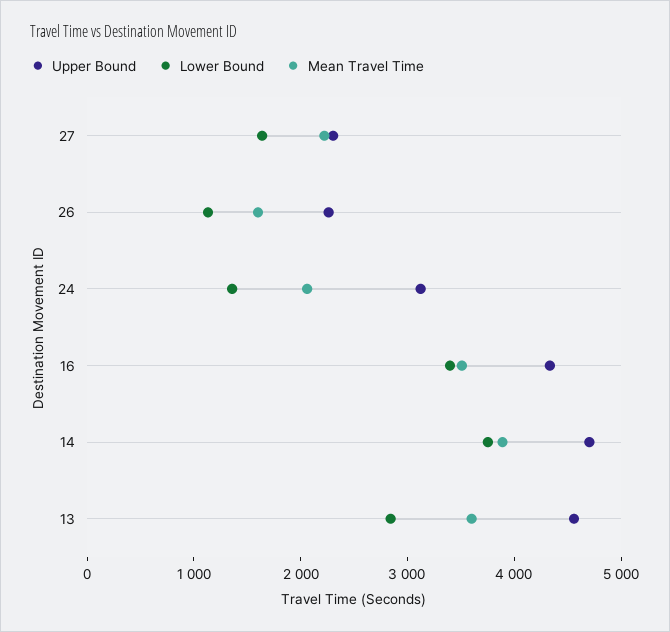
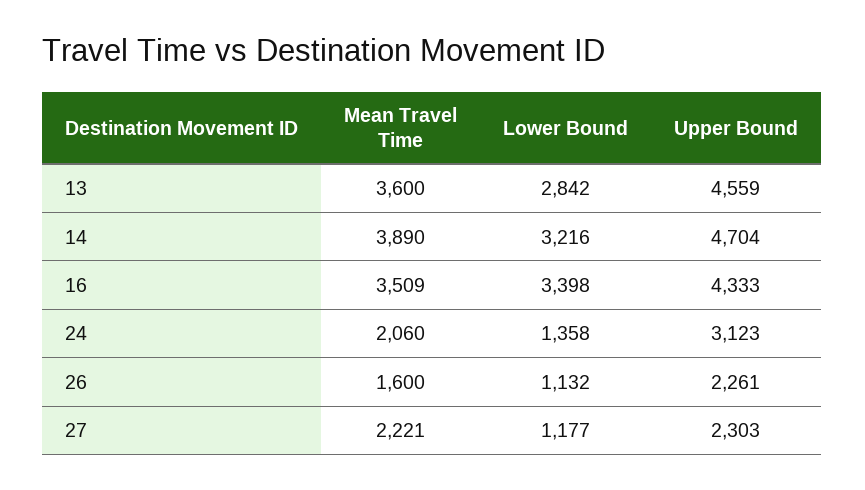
Lower Bound, 27: 1600 -> 1177
Lower Bound, 14: 3800 -> 3216

